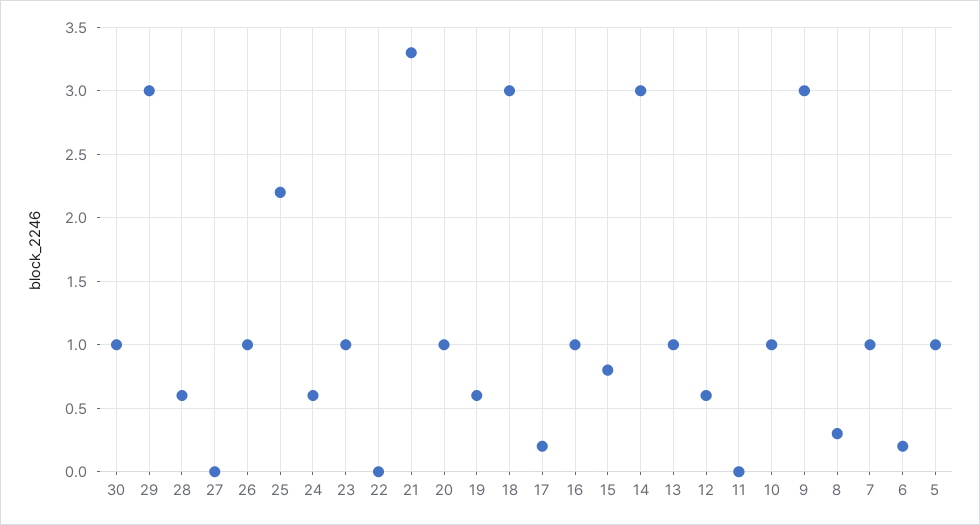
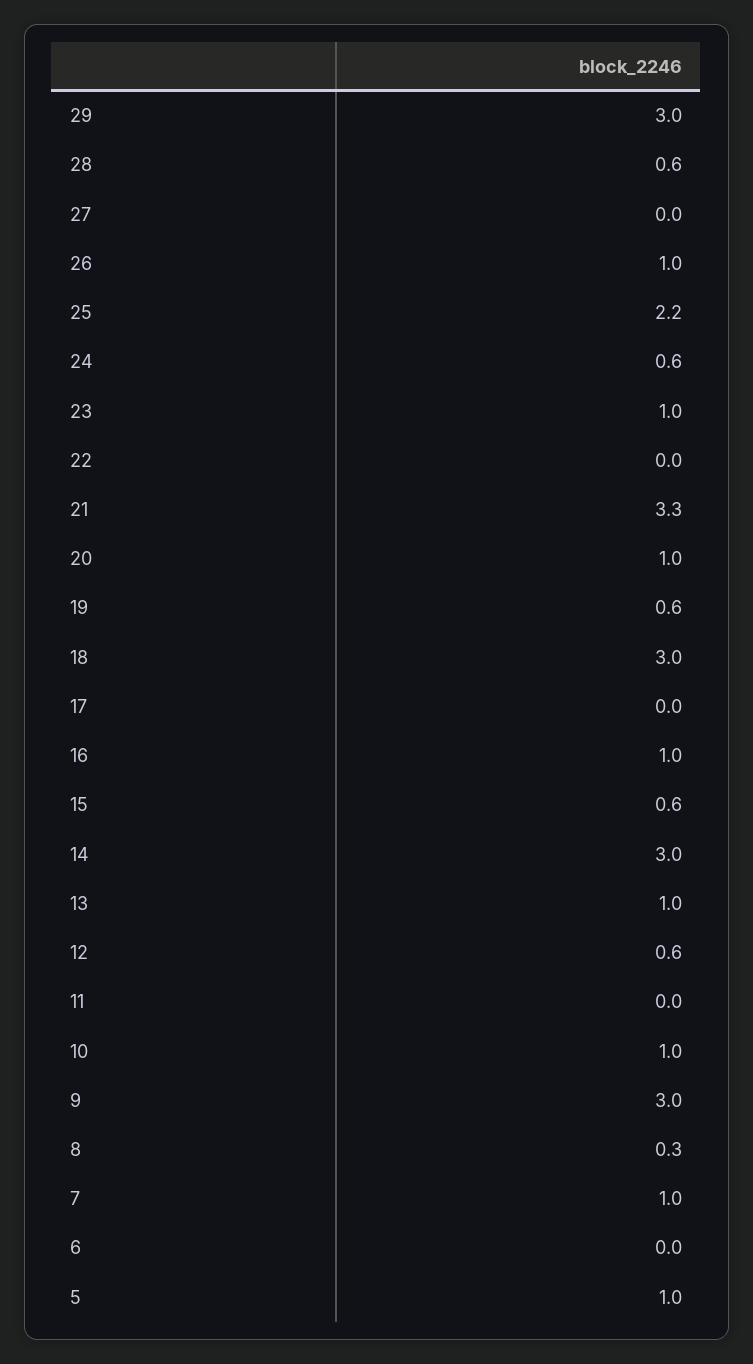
30: 1 -> none
17: 0.2 -> 0
15: 0.8 -> 0.6
6: 0.2 -> 0

